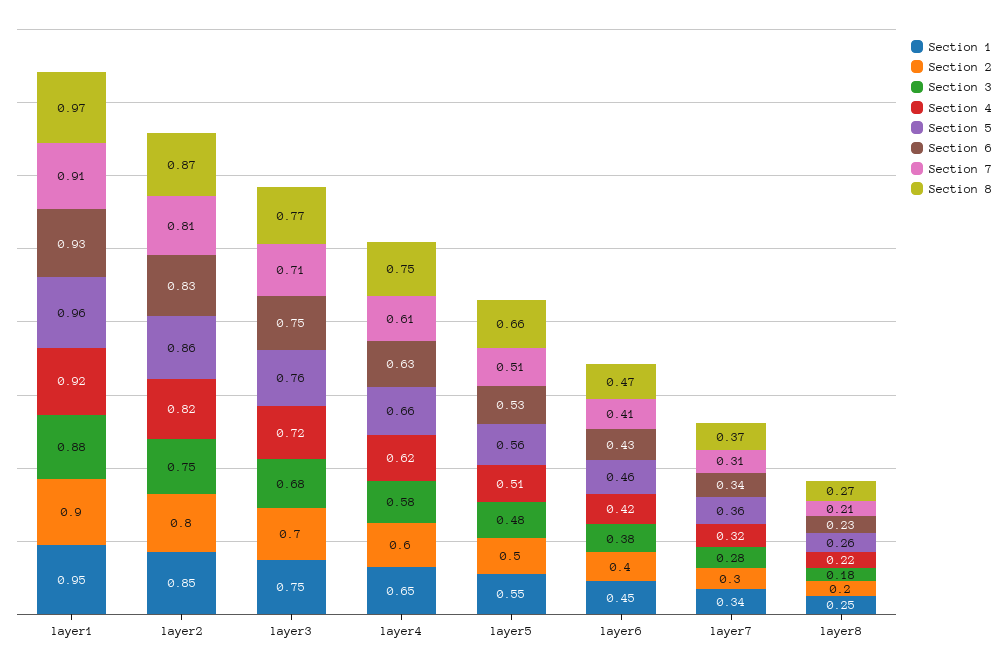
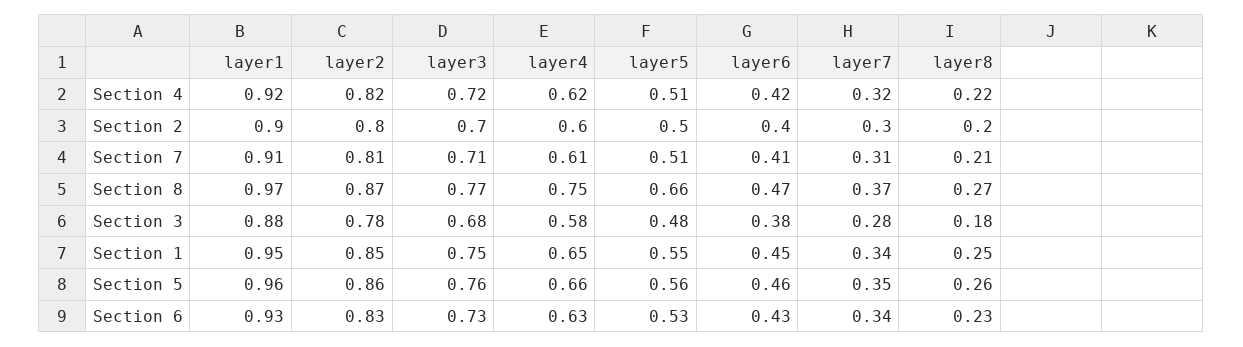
Section 3, layer2: 0.75 -> 0.78
Section 6, layer3: 0.75 -> 0.73
Section 5, layer7: 0.36 -> 0.35

